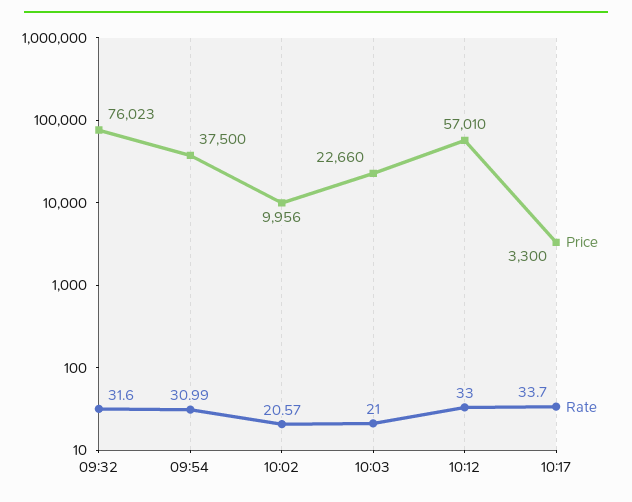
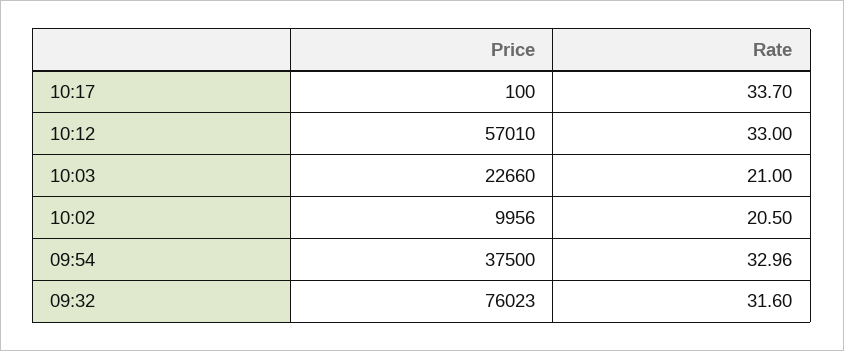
Rate, 09:54: 30.99 -> 32.96
Rate, 10:02: 20.57 -> 20.5
Price, 10:17: 3300 -> 100

